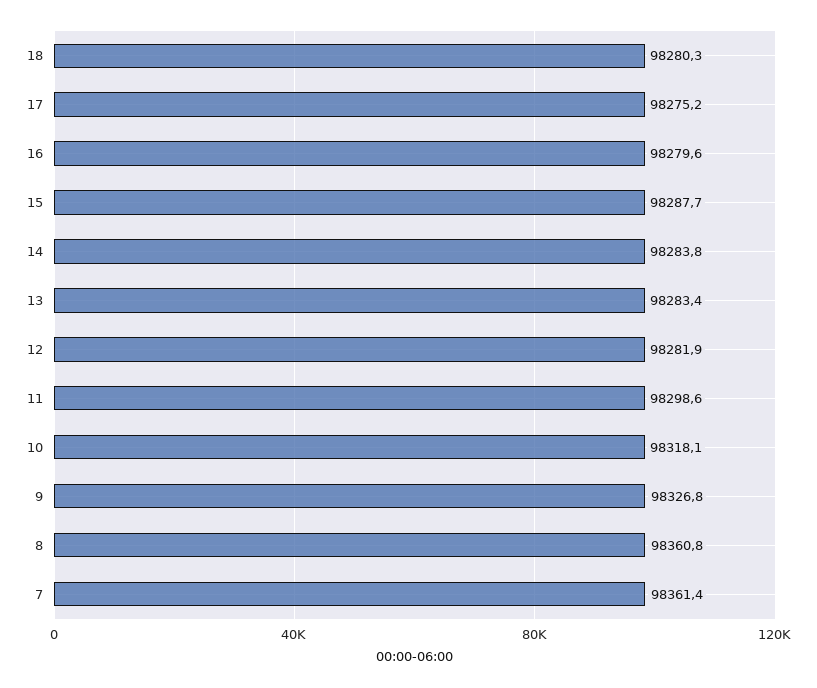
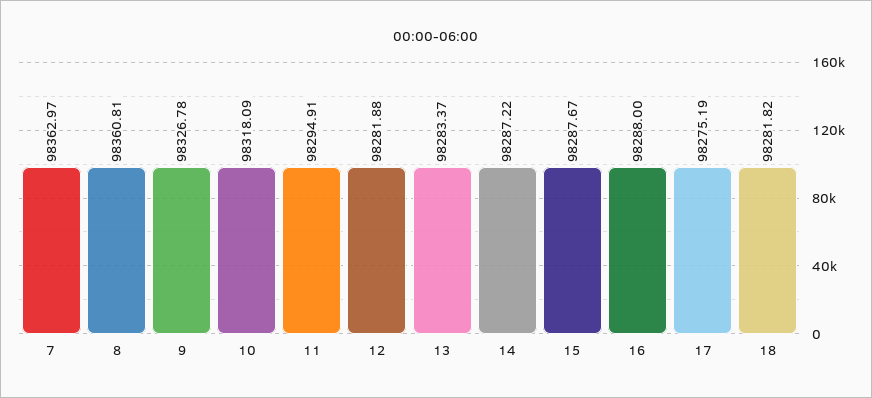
18: 98280.3 -> 98281.82
16: 98279.6 -> 98288
14: 98283.8 -> 98287.22
11: 98298.6 -> 98294.91
7: 98361.4 -> 98362.97

